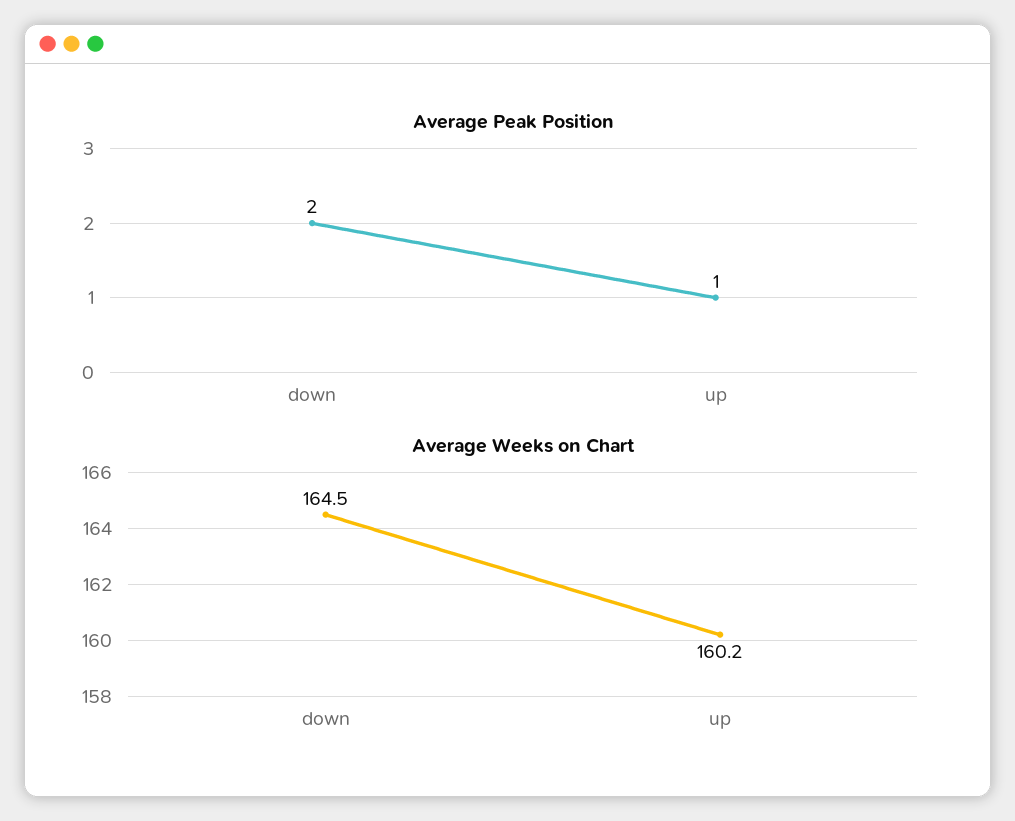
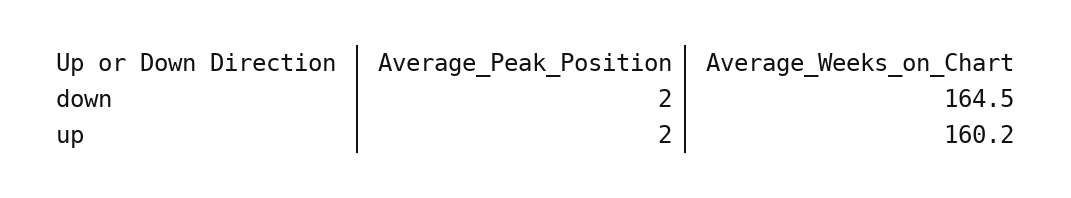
Average Peak Position, up: 1 -> 2

